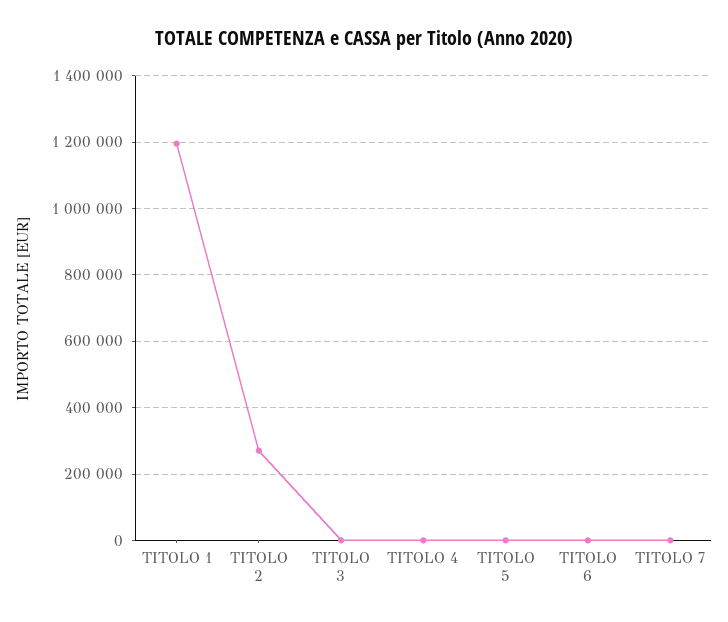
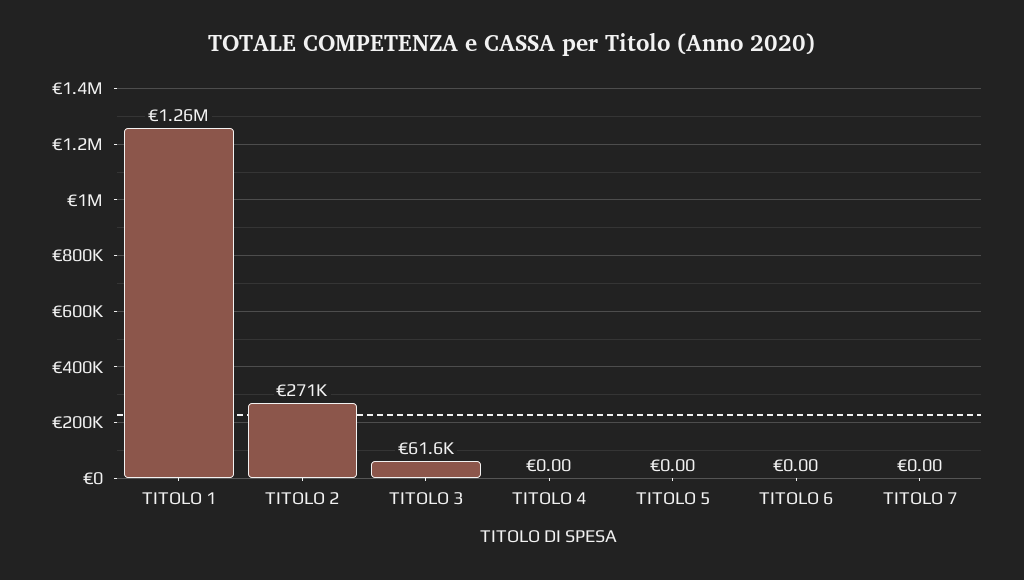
TITOLO 1: 1200000 -> 1260000
TITOLO 3: 0 -> 61600

